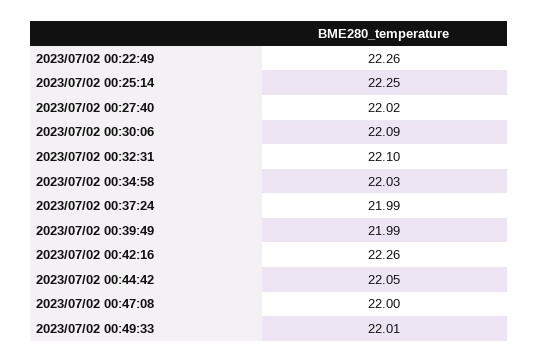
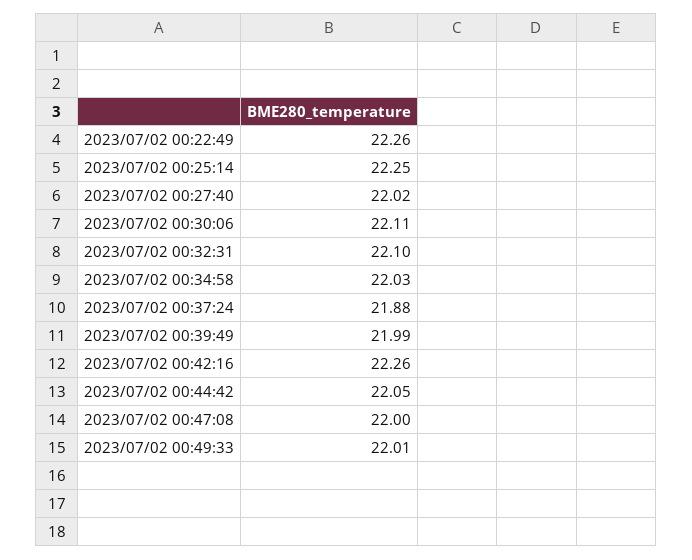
2023/07/02 00:30:06: 22.09 -> 22.11
2023/07/02 00:37:24: 21.99 -> 21.88

